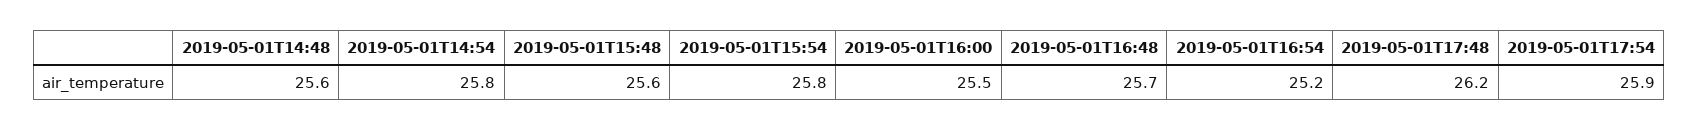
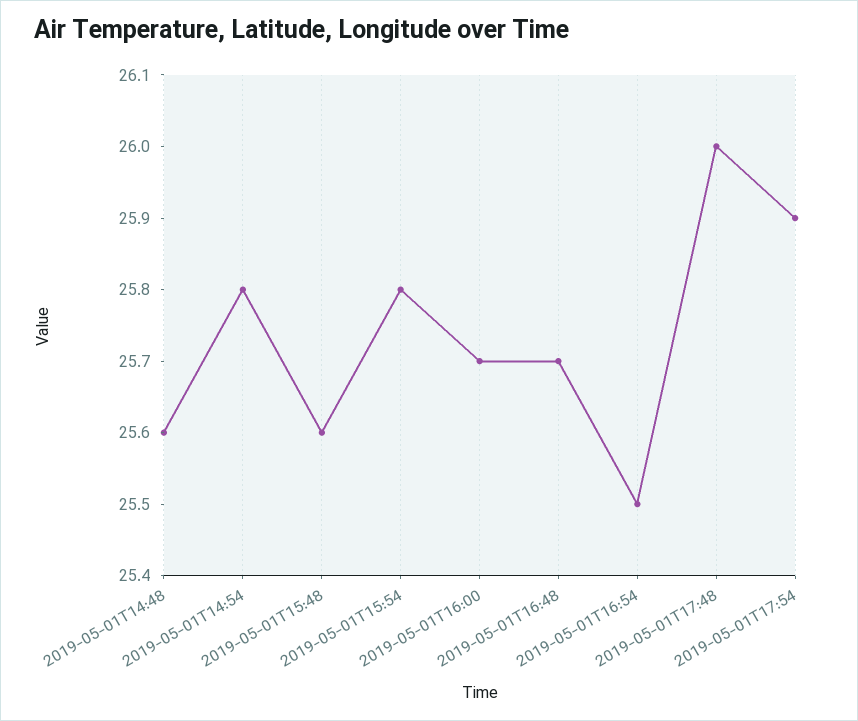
2019-05-01T16:00: 25.5 -> 25.7
2019-05-01T16:54: 25.2 -> 25.5
2019-05-01T17:48: 26.2 -> 26

